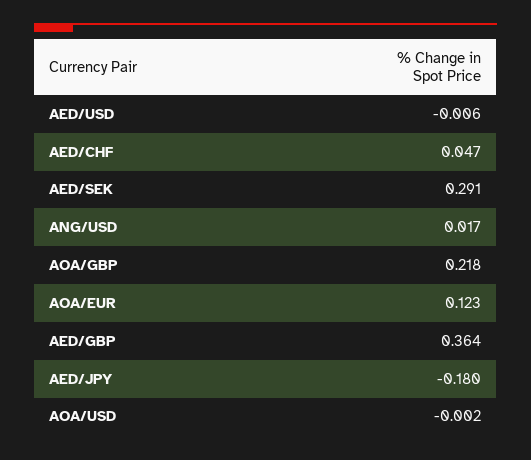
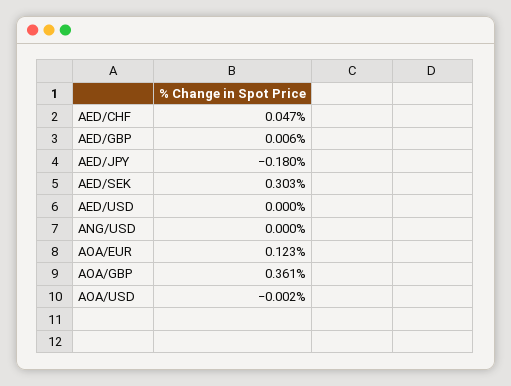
AED/USD: -0.006 -> 0
AED/SEK: 0.291 -> 0.303
ANG/USD: 0.017 -> 0
AOA/GBP: 0.218 -> 0.361
AED/GBP: 0.364 -> 0.006

